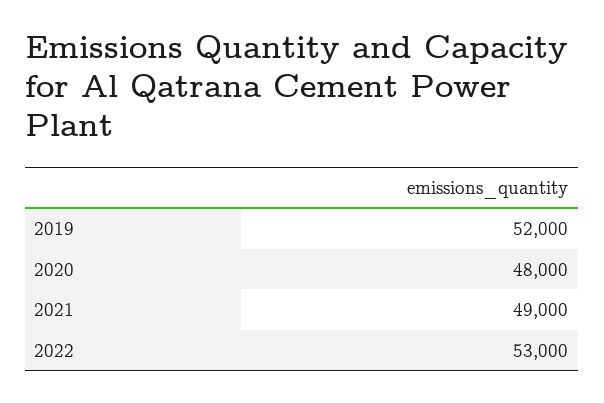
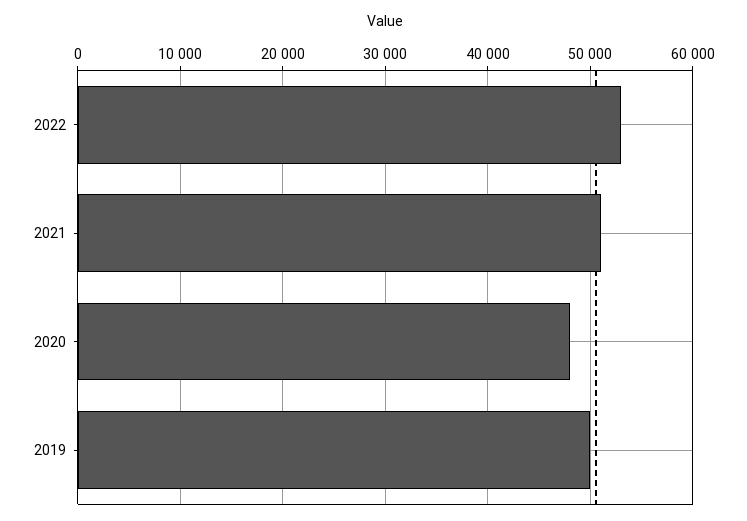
2019: 52000 -> 50000
2021: 49000 -> 51000

